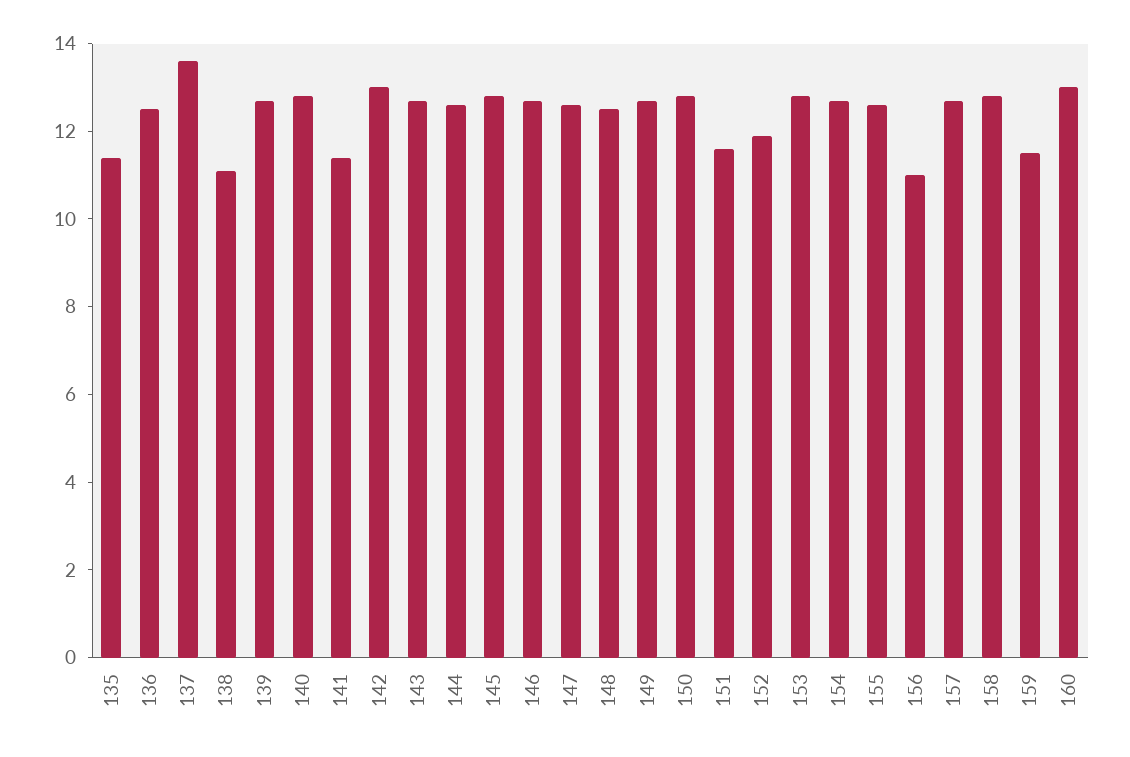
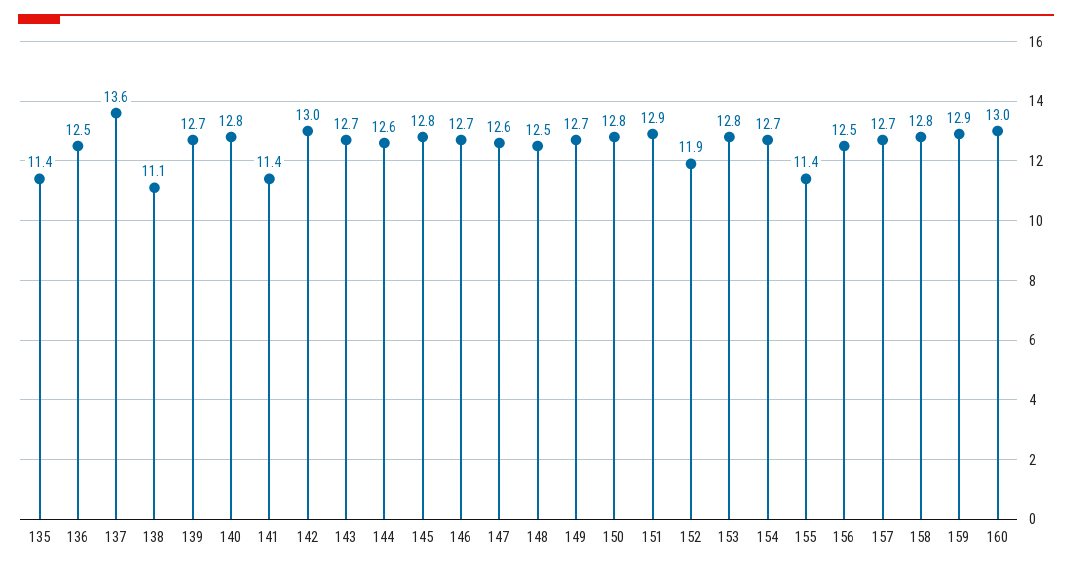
151: 11.5 -> 12.9
155: 12.5 -> 11.4
156: 11 -> 12.5
159: 11.5 -> 12.9

